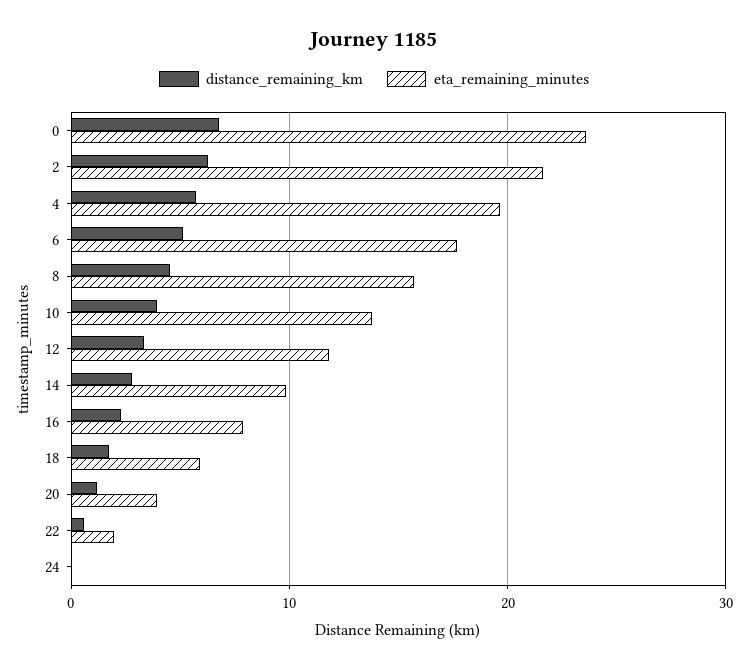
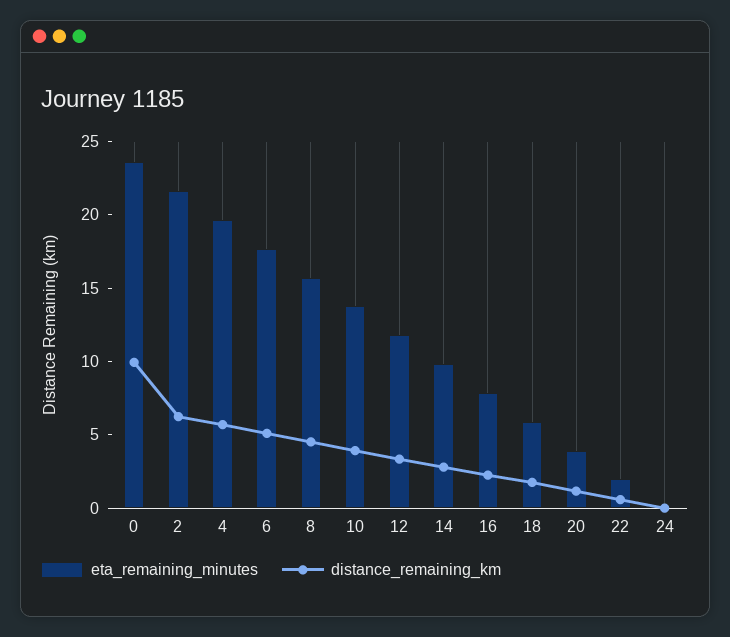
distance_remaining_km, 0: 7 -> 10

